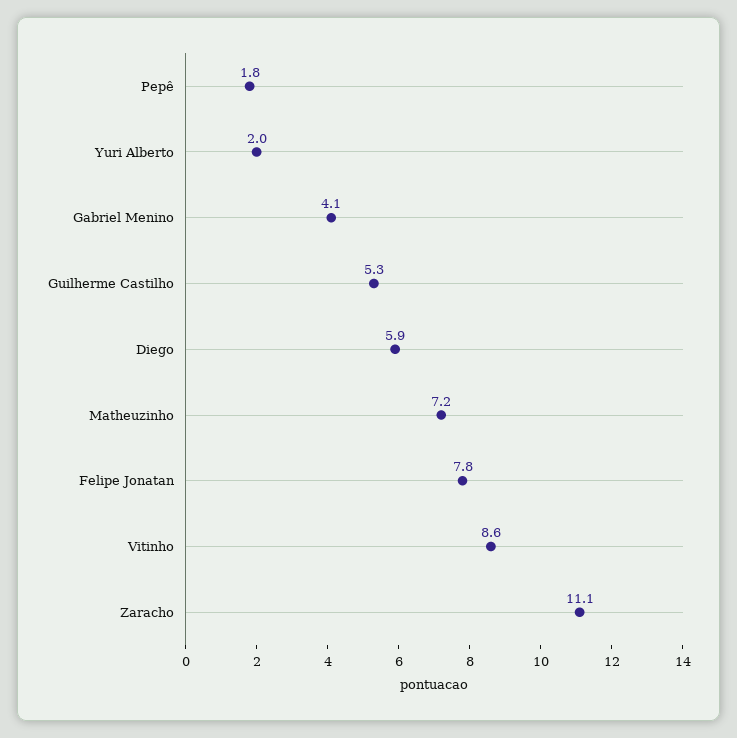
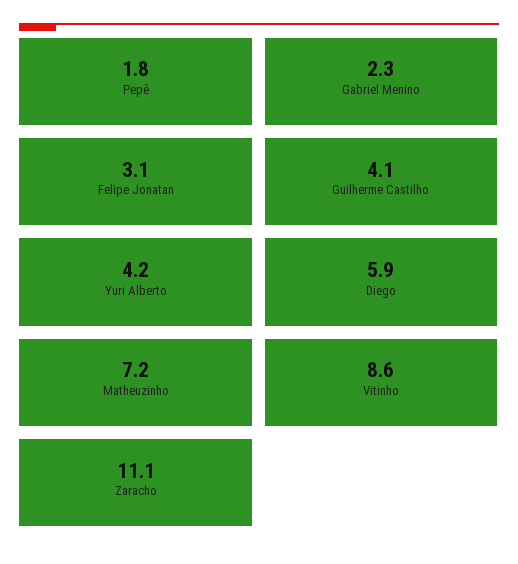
Yuri Alberto: 2 -> 4.2
Gabriel Menino: 4.1 -> 2.3
Guilherme Castilho: 5.3 -> 4.1
Felipe Jonatan: 7.8 -> 3.1

